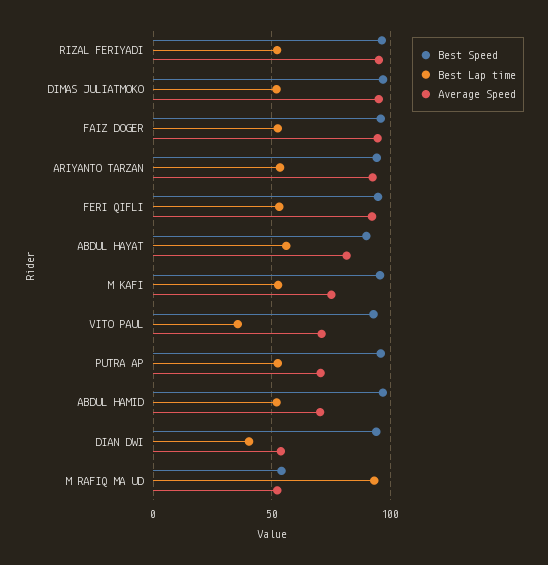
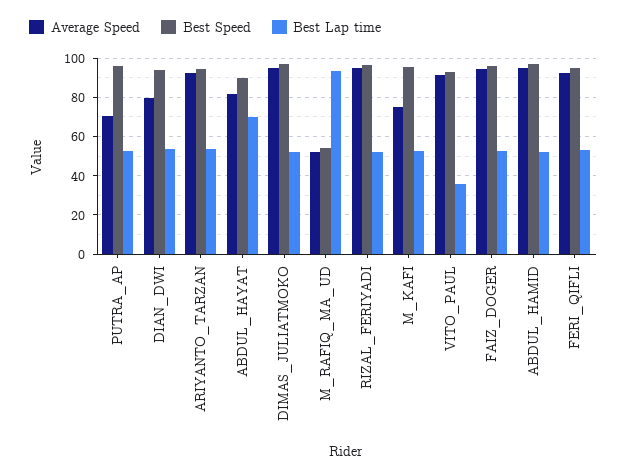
Best Lap time, ABDUL HAYAT: 55 -> 70
Average Speed, VITO PAUL: 70 -> 90
Average Speed, ABDUL HAMID: 70 -> 95
Best Lap time, DIAN DWI: 40 -> 55
Average Speed, DIAN DWI: 55 -> 80

